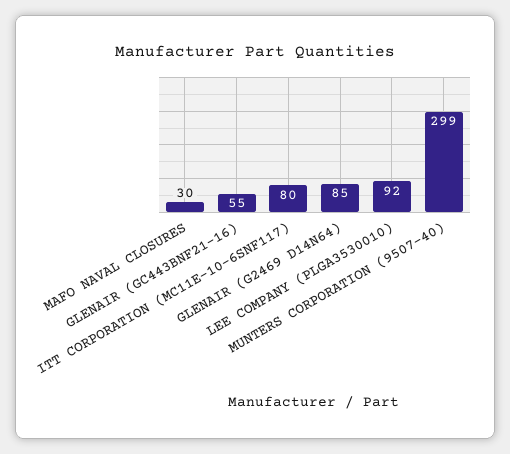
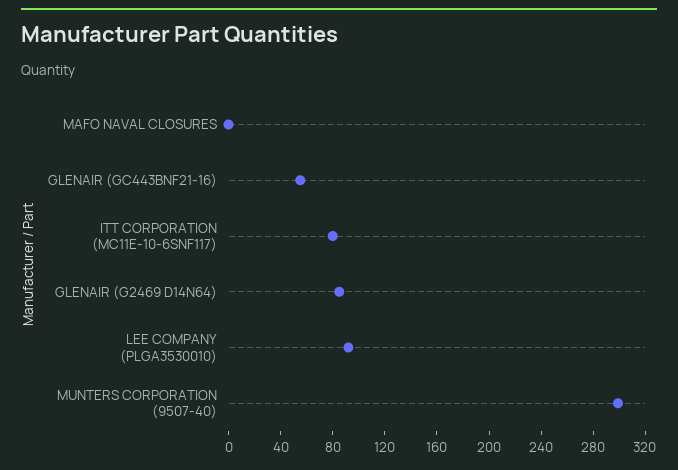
MAFO NAVAL CLOSURES: 30 -> 0

